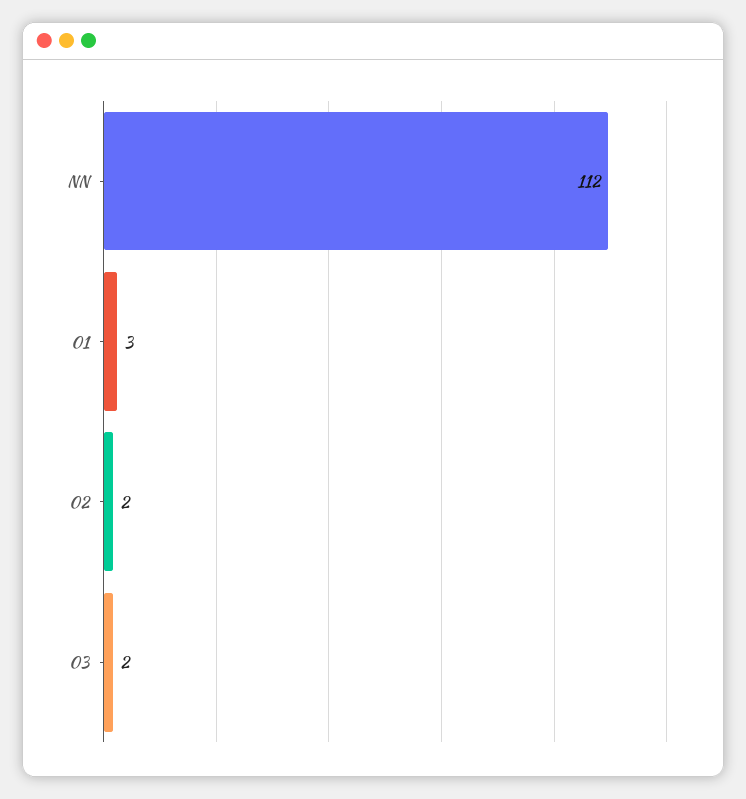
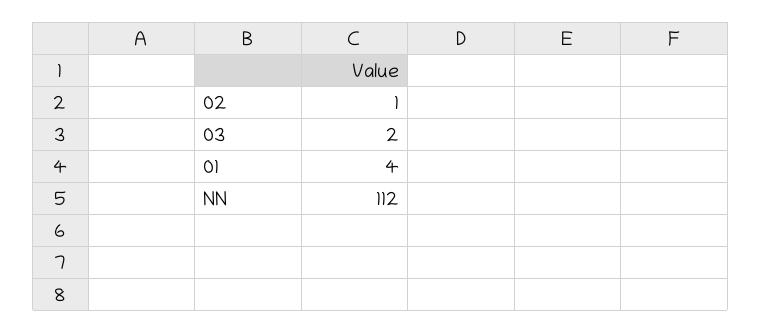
01: 3 -> 4
02: 2 -> 1

